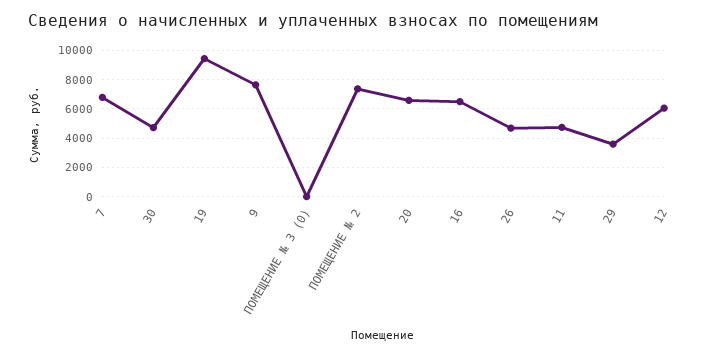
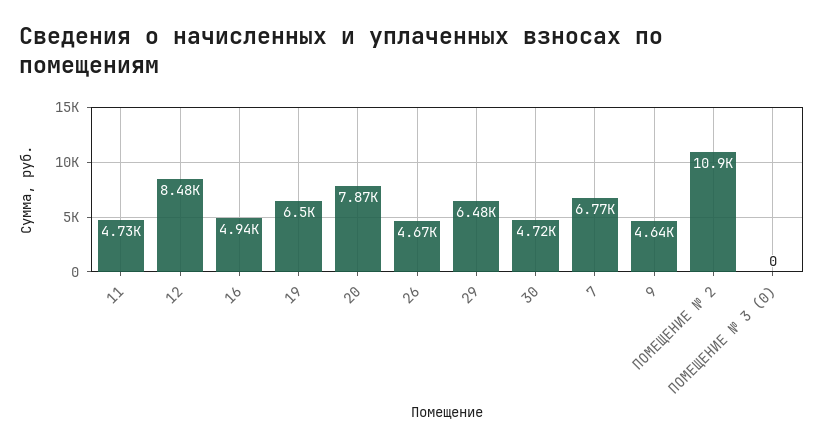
19: 9500 -> 6500
9: 7500 -> 4640
ПОМЕЩЕНИЕ № 2: 7500 -> 10900
20: 6500 -> 7870
16: 6500 -> 4940
29: 3500 -> 6480
12: 6000 -> 8480

